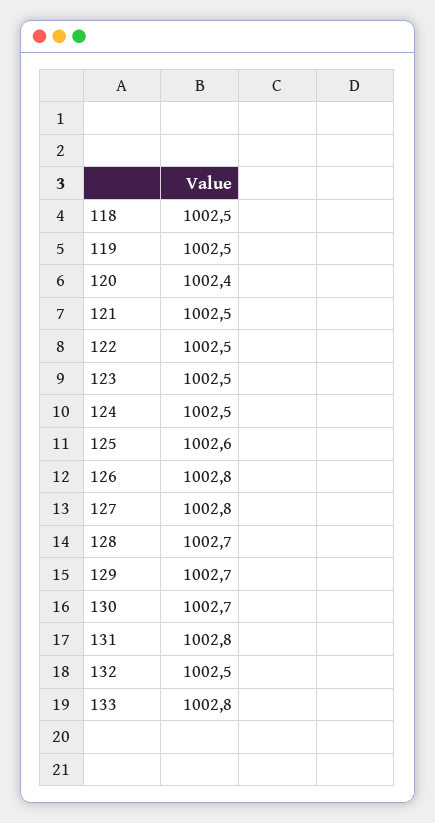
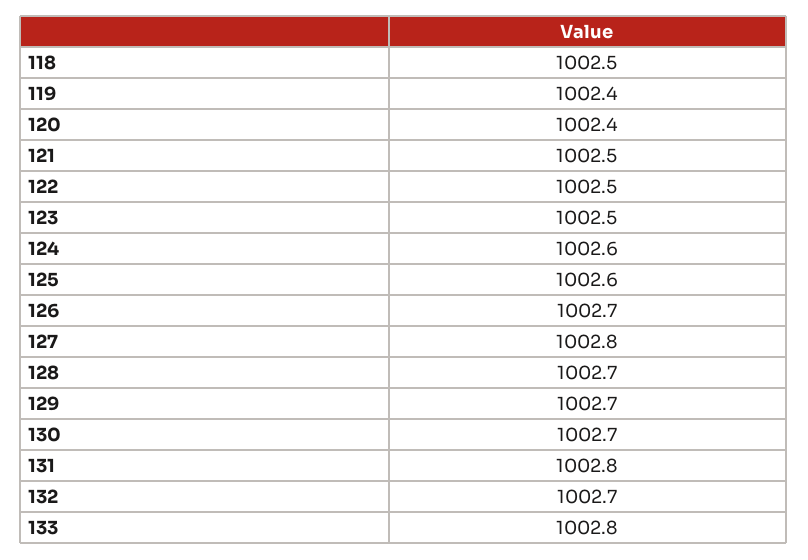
119: 1002.5 -> 1002.4
124: 1002.5 -> 1002.6
126: 1002.8 -> 1002.7
132: 1002.5 -> 1002.7

